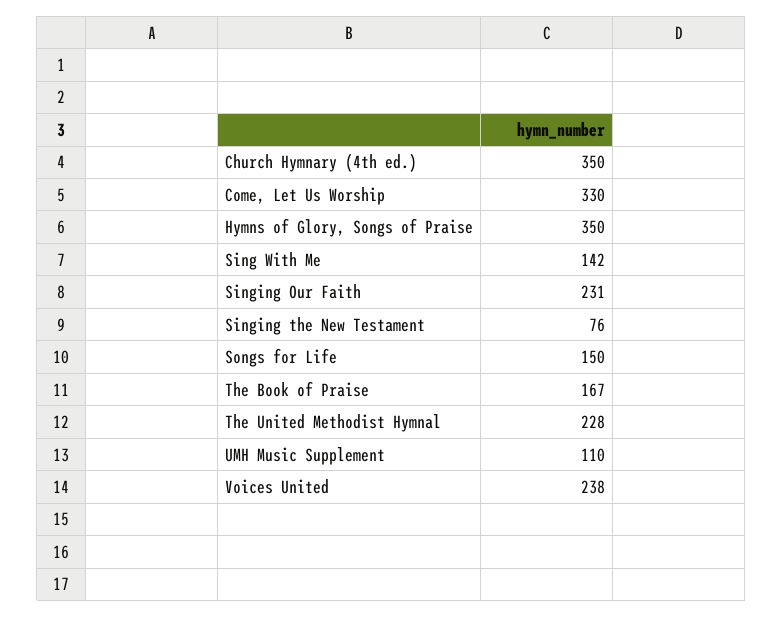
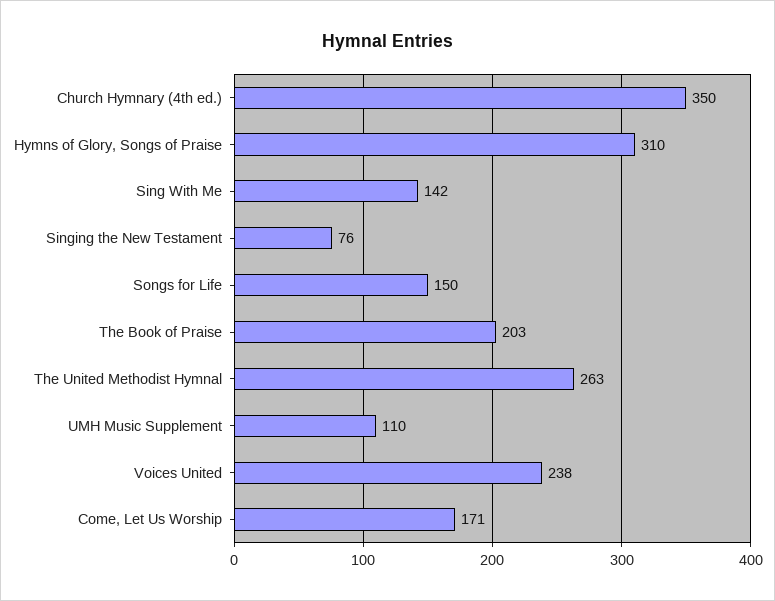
Come, Let Us Worship: 330 -> 171
Hymns of Glory, Songs of Praise: 350 -> 310
Singing Our Faith: 231 -> none
The Book of Praise: 167 -> 203
The United Methodist Hymnal: 228 -> 263

